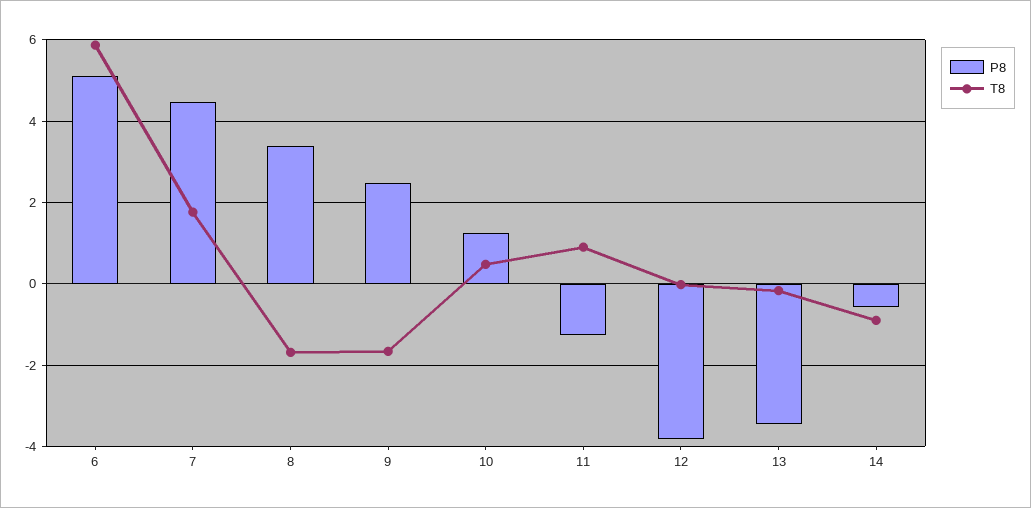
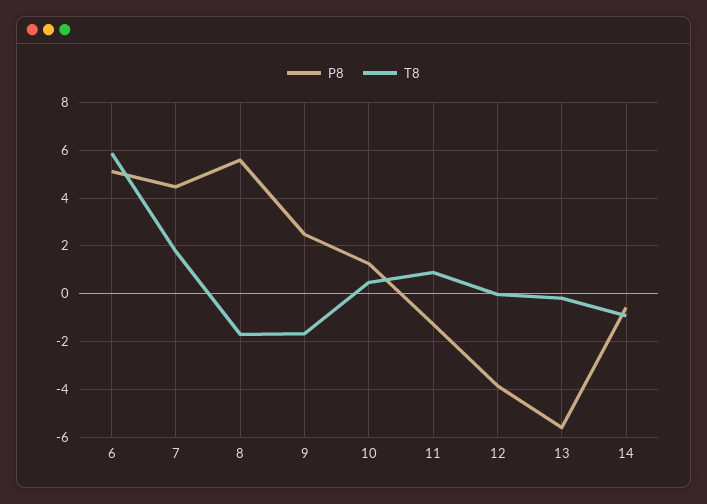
P8, 8: 3.4 -> 5.5
P8, 13: -3.4 -> -5.5

